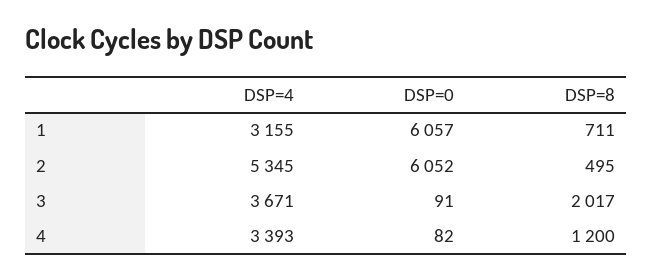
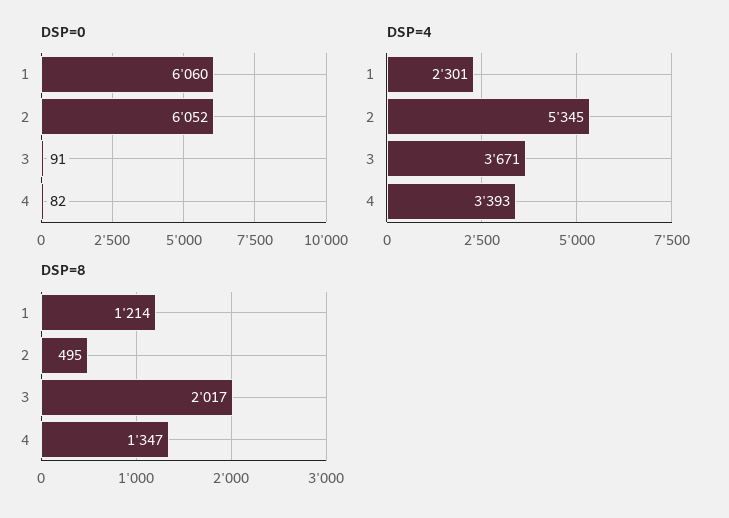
DSP=4, 1: 3155 -> 2301
DSP=0, 1: 6057 -> 6060
DSP=8, 1: 711 -> 1214
DSP=8, 4: 1200 -> 1347

